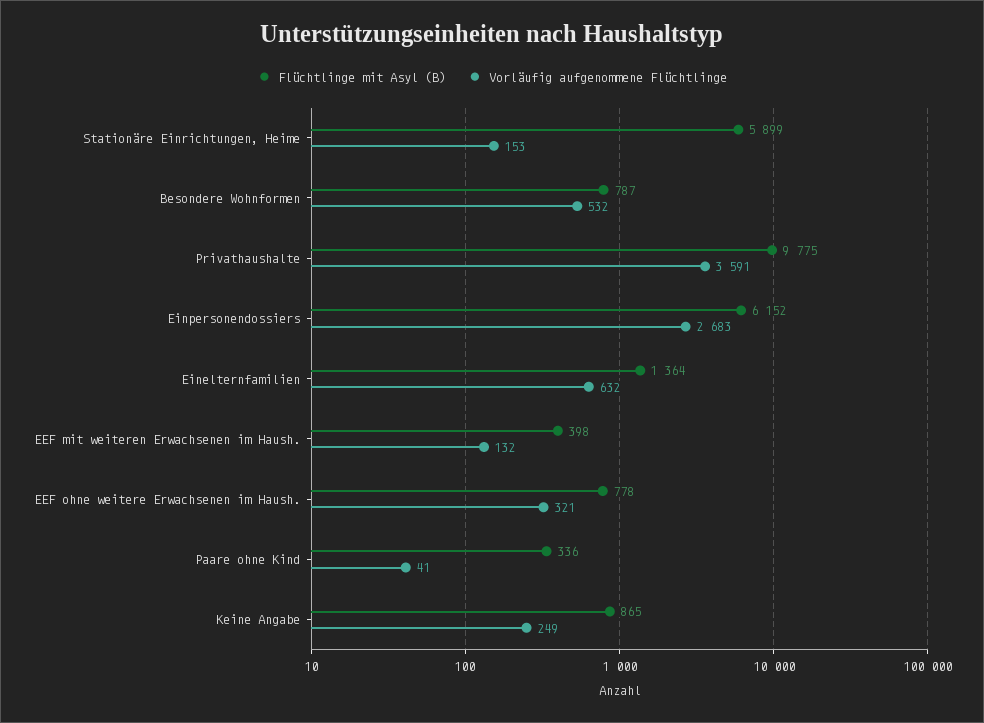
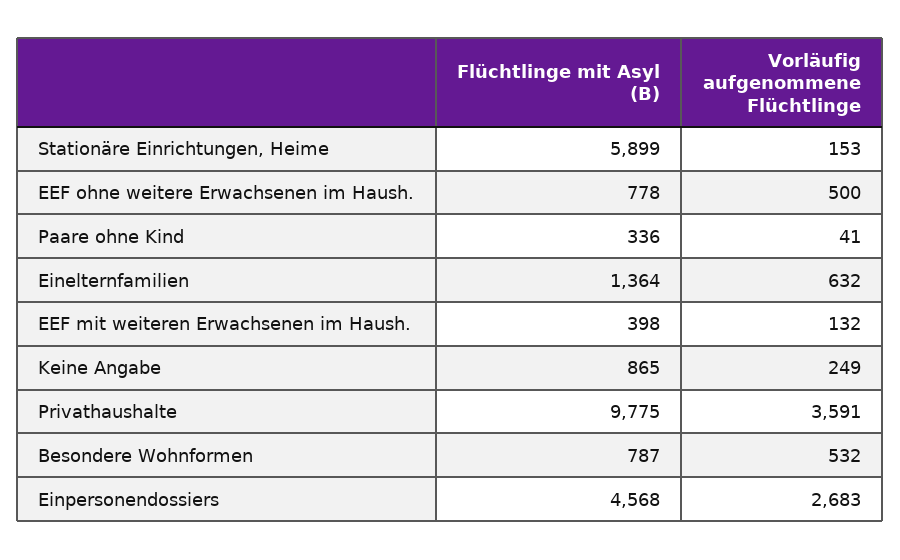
Flüchtlinge mit Asyl (B), Einpersonendossiers: 6152 -> 4568
Vorläufig aufgenommene Flüchtlinge, EEF ohne weitere Erwachsenen im Haush.: 321 -> 500

